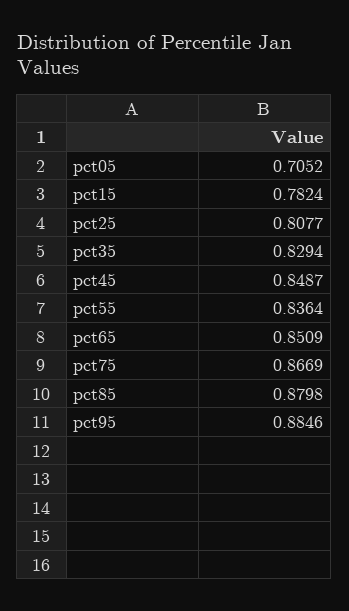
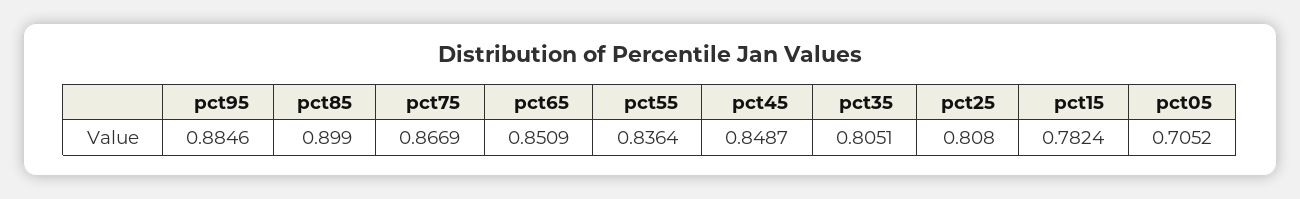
pct25: 0.8077 -> 0.808
pct35: 0.8294 -> 0.8051
pct85: 0.8798 -> 0.899

